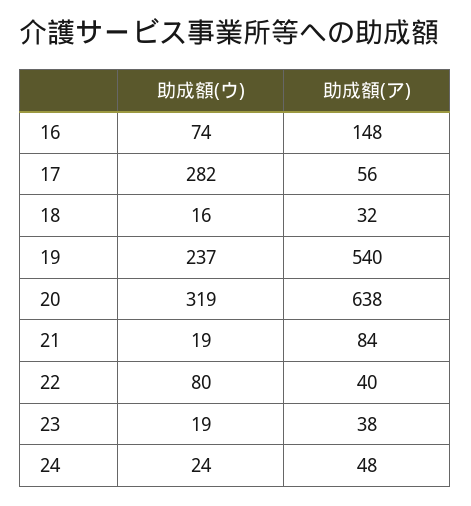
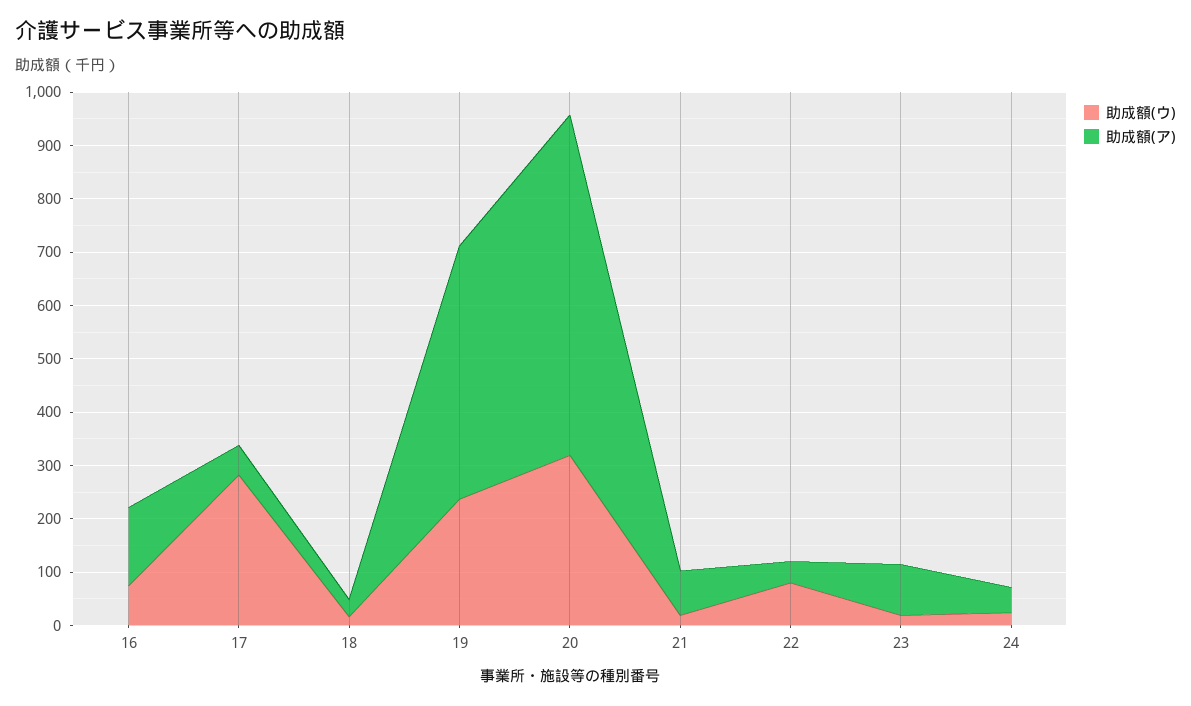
助成額(ア), 19: 540 -> 480
助成額(ア), 23: 38 -> 100

